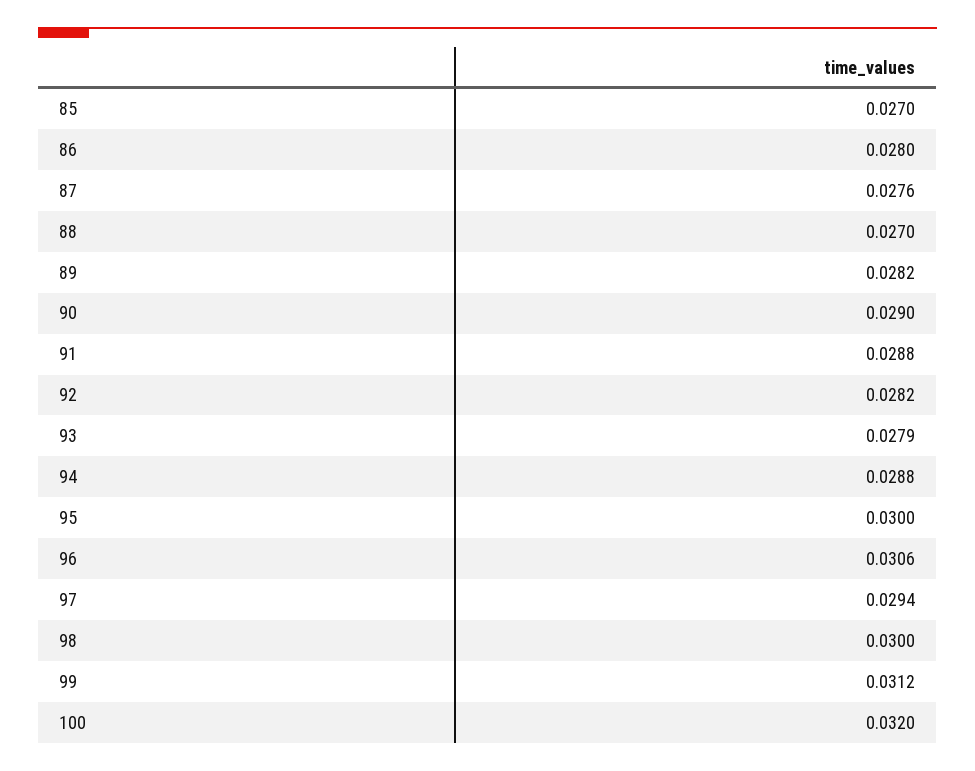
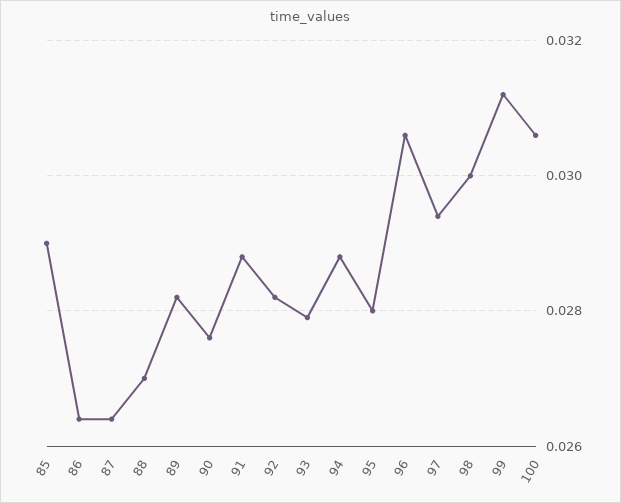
85: 0.027 -> 0.029
86: 0.028 -> 0.0265
87: 0.0276 -> 0.0265
90: 0.029 -> 0.0275
95: 0.03 -> 0.028
100: 0.032 -> 0.0305

